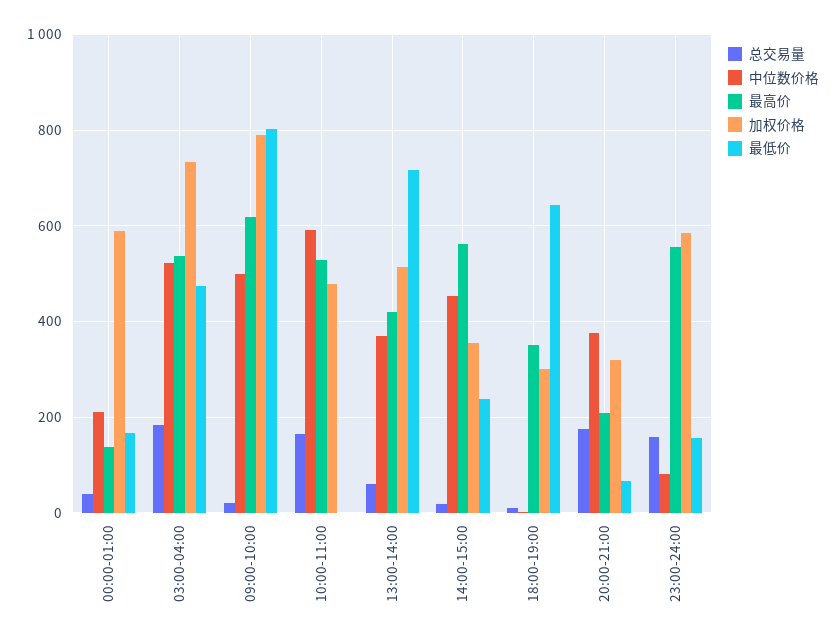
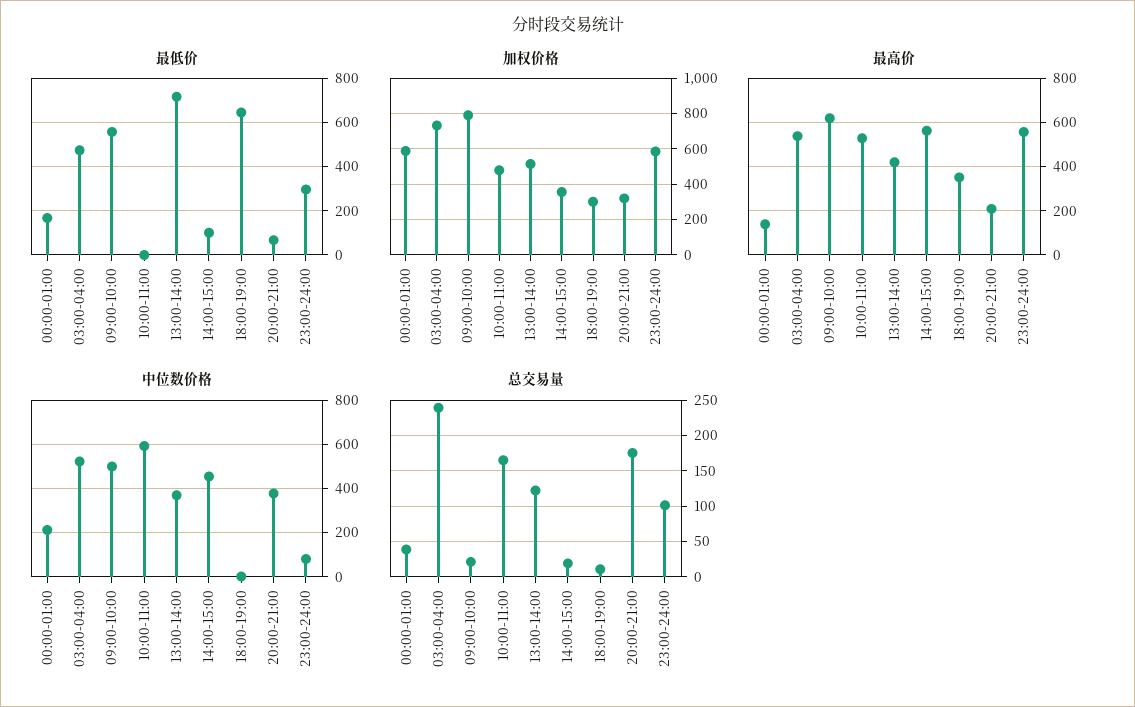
总交易量, 03:00-04:00: 180 -> 240
最低价, 09:00-10:00: 800 -> 550
总交易量, 13:00-14:00: 60 -> 120
最低价, 14:00-15:00: 240 -> 100
总交易量, 23:00-24:00: 160 -> 100
最低价, 23:00-24:00: 160 -> 300

